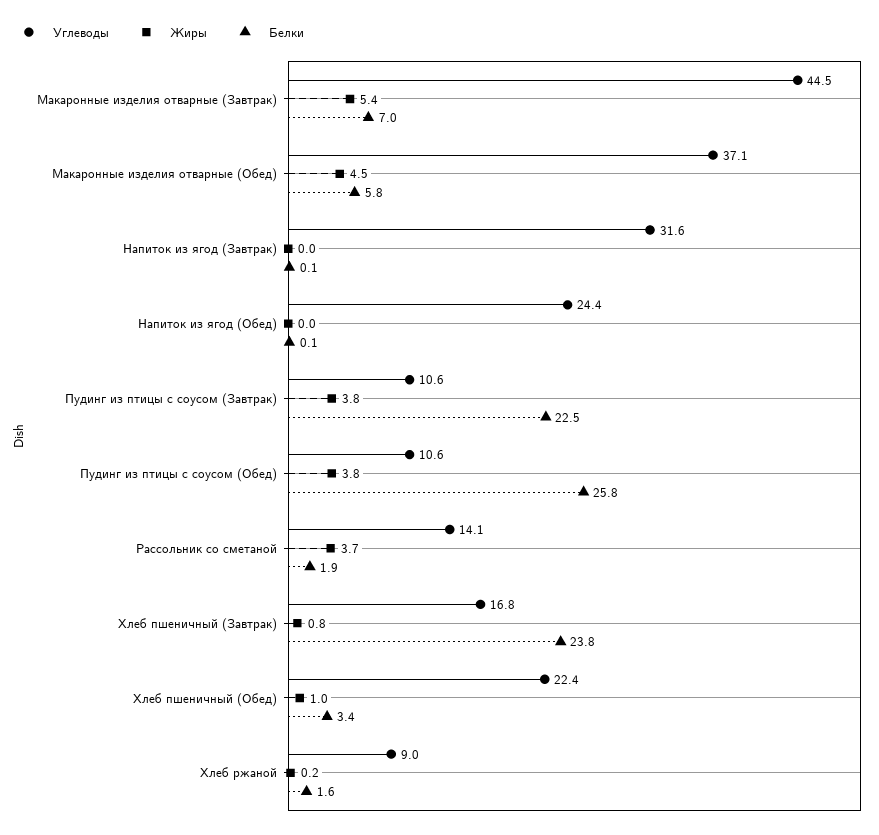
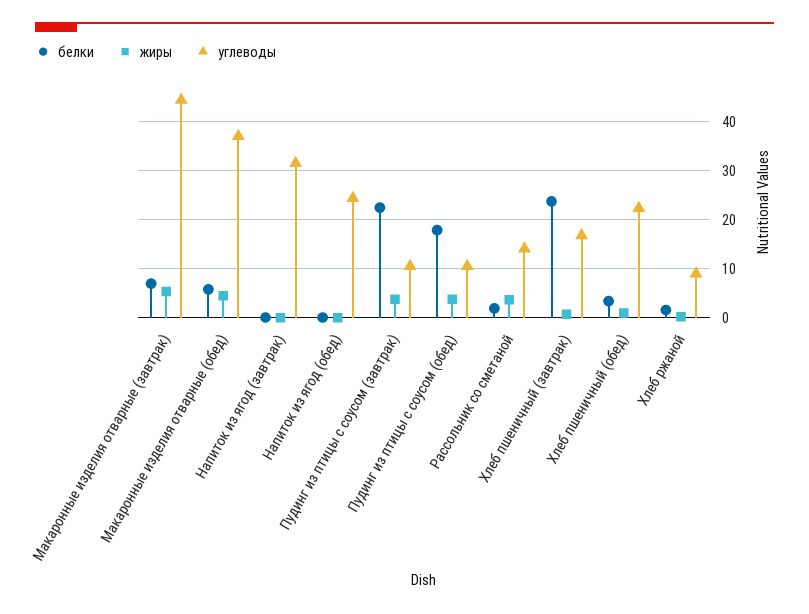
Белки, Пудинг из птицы с соусом (Обед): 25.8 -> 18

